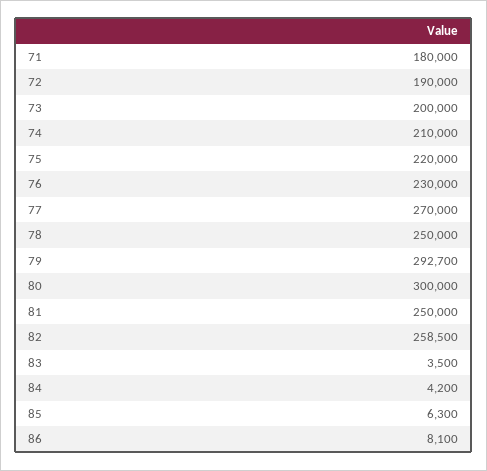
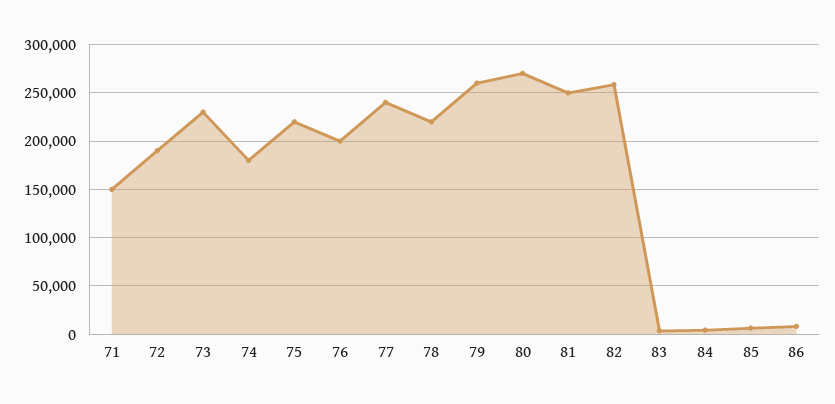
71: 180000 -> 150000
73: 200000 -> 230000
74: 210000 -> 180000
76: 230000 -> 200000
77: 270000 -> 240000
78: 250000 -> 220000
79: 292700 -> 260000
80: 300000 -> 270000

